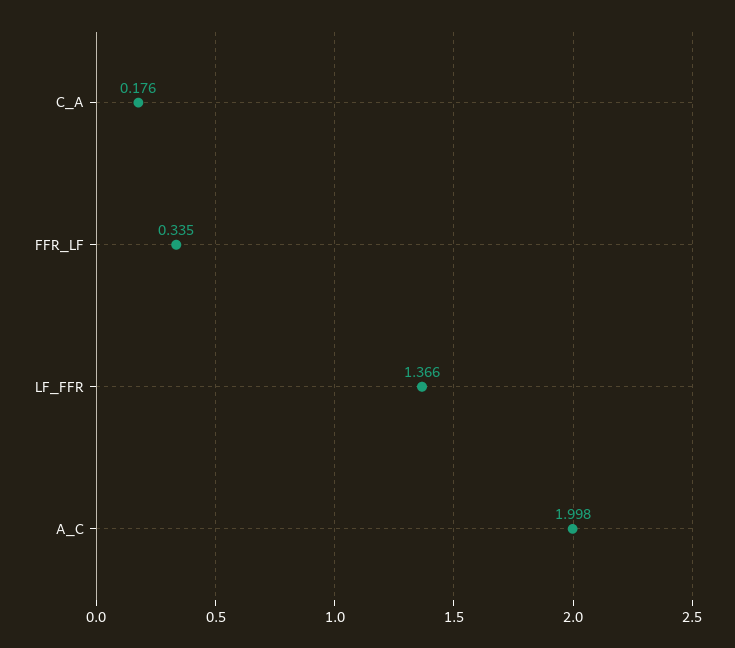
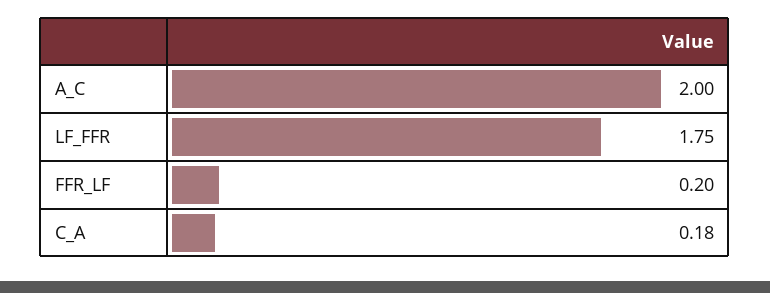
FFR_LF: 0.335 -> 0.2
LF_FFR: 1.366 -> 1.75

